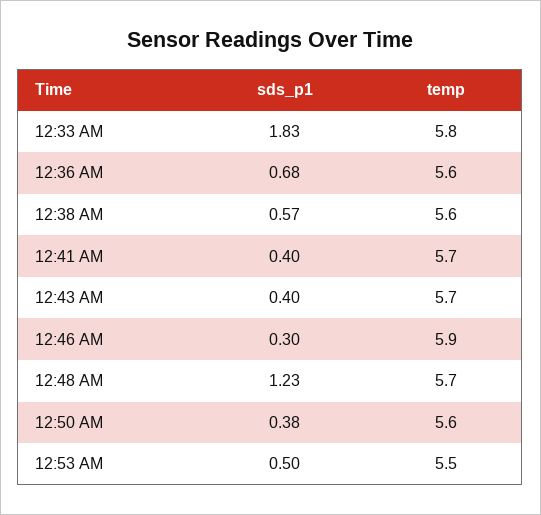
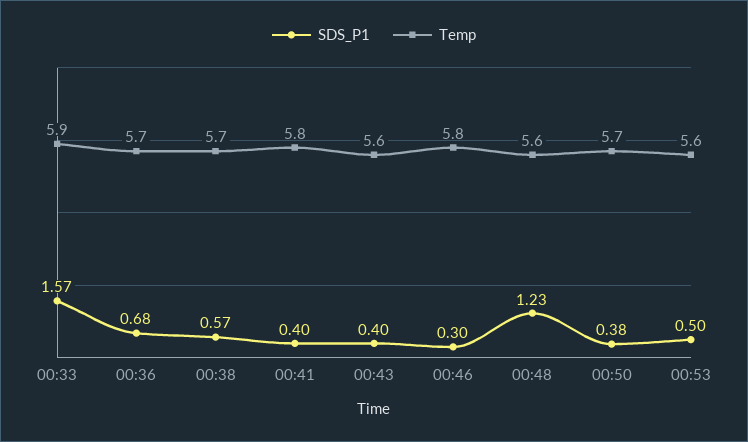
sds_p1, 12:33 AM: 1.83 -> 1.57
temp, 12:33 AM: 5.8 -> 5.9
temp, 12:36 AM: 5.6 -> 5.7
temp, 12:38 AM: 5.6 -> 5.7
temp, 12:41 AM: 5.7 -> 5.8
temp, 12:43 AM: 5.7 -> 5.6
temp, 12:46 AM: 5.9 -> 5.8
temp, 12:48 AM: 5.7 -> 5.6
temp, 12:50 AM: 5.6 -> 5.7
temp, 12:53 AM: 5.5 -> 5.6

